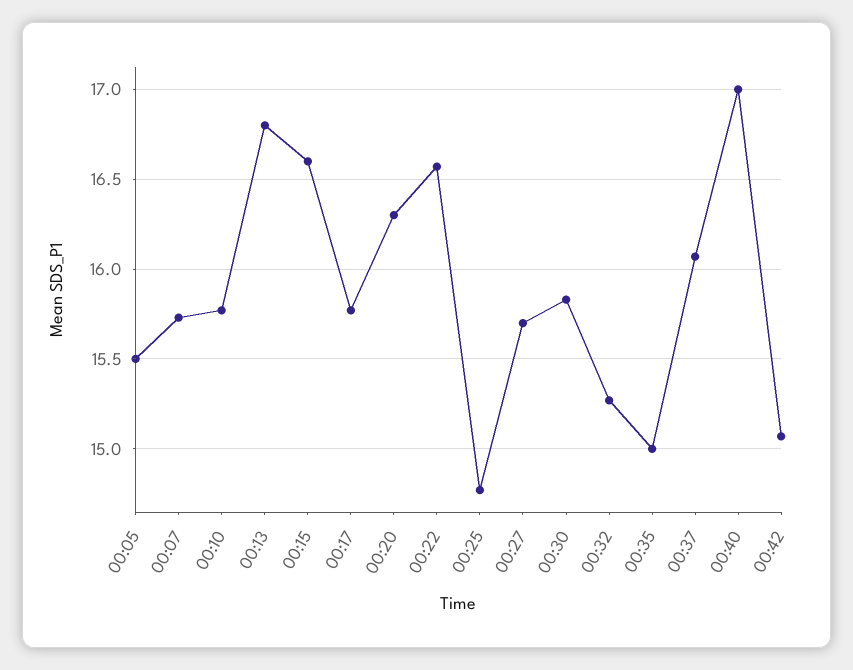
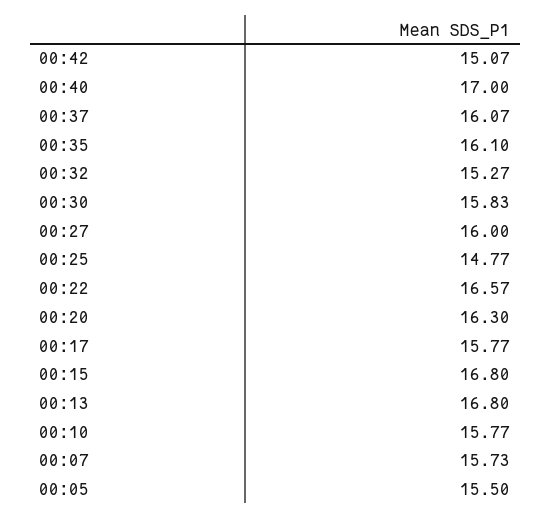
00:15: 16.6 -> 16.8
00:27: 15.7 -> 16
00:35: 15 -> 16.1

